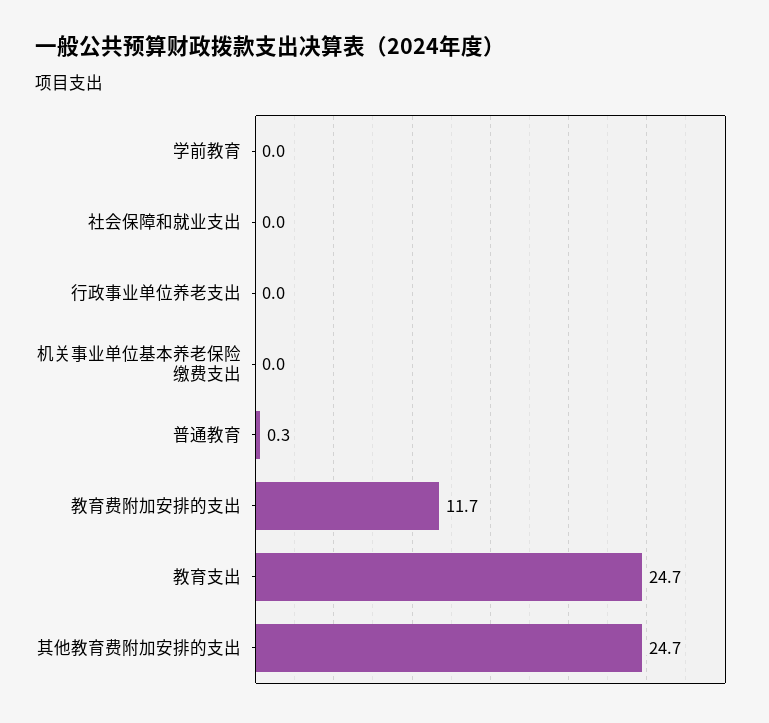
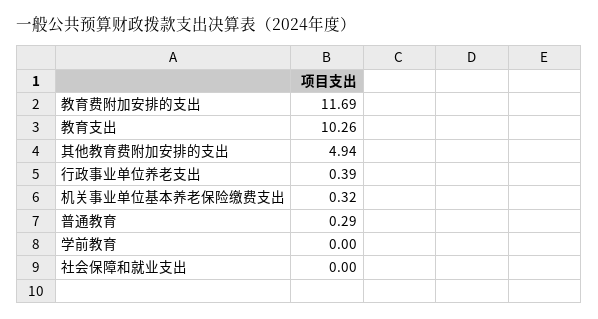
行政事业单位养老支出: 0 -> 0.39
机关事业单位基本养老保险缴费支出: 0 -> 0.32
教育支出: 24.7 -> 10.26
其他教育费附加安排的支出: 24.7 -> 4.94

